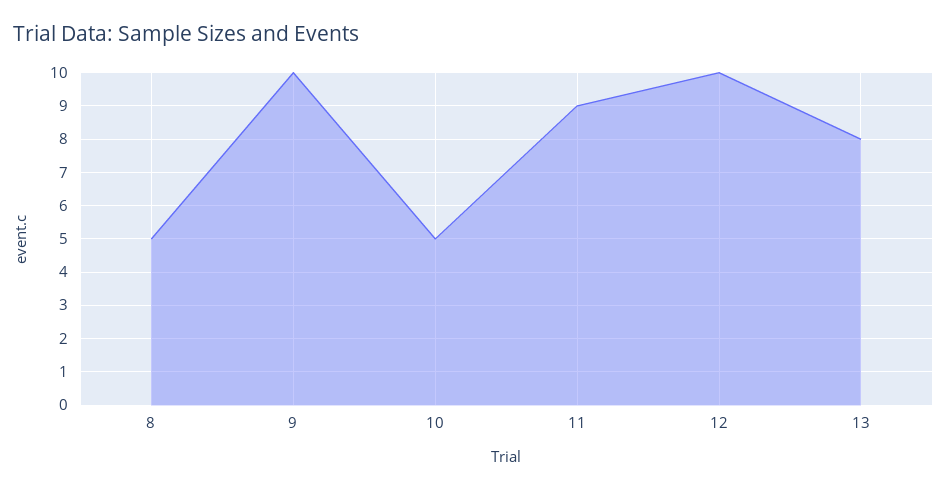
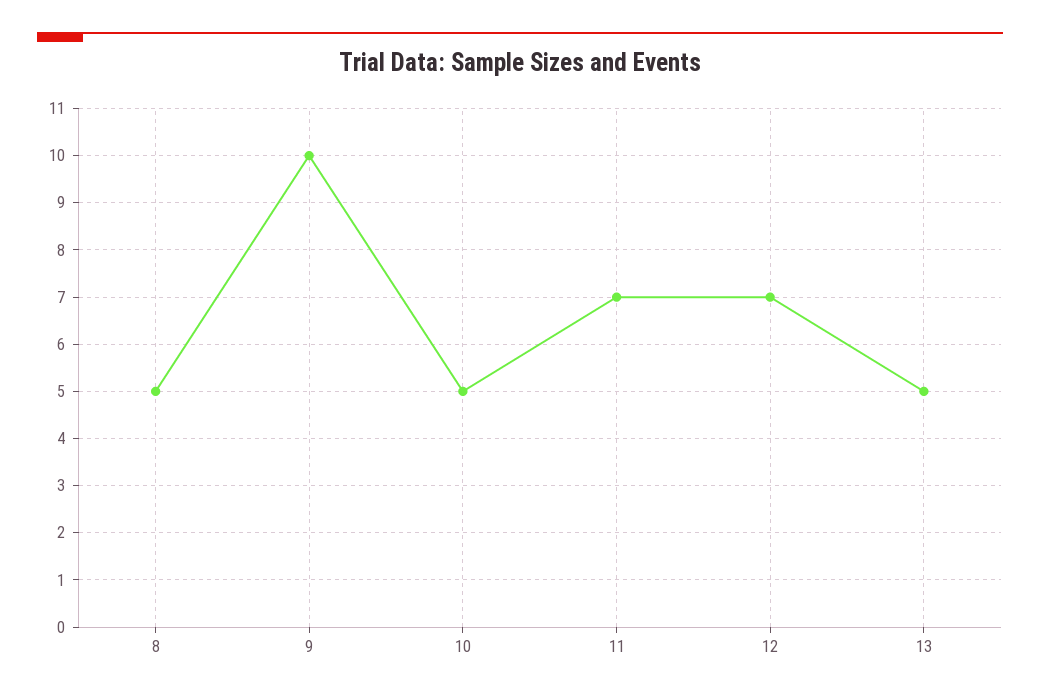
11: 9 -> 7
12: 10 -> 7
13: 8 -> 5

